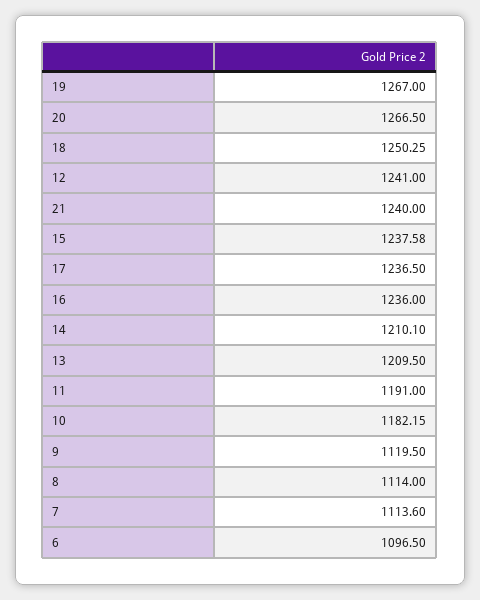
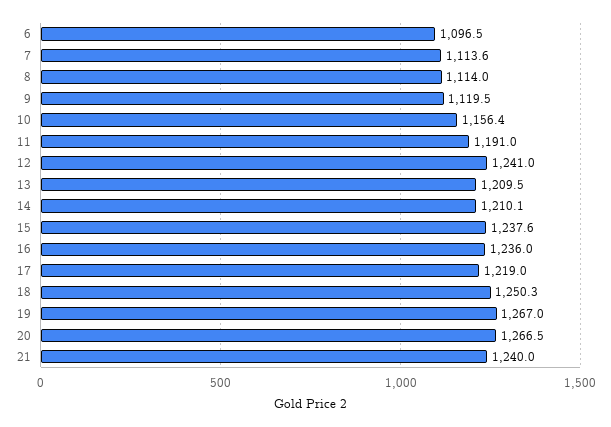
17: 1236.5 -> 1219
10: 1182.15 -> 1156.4

